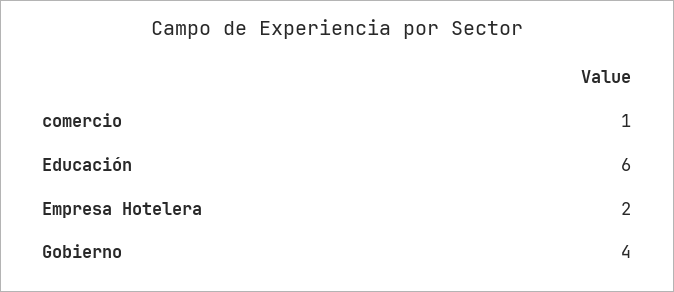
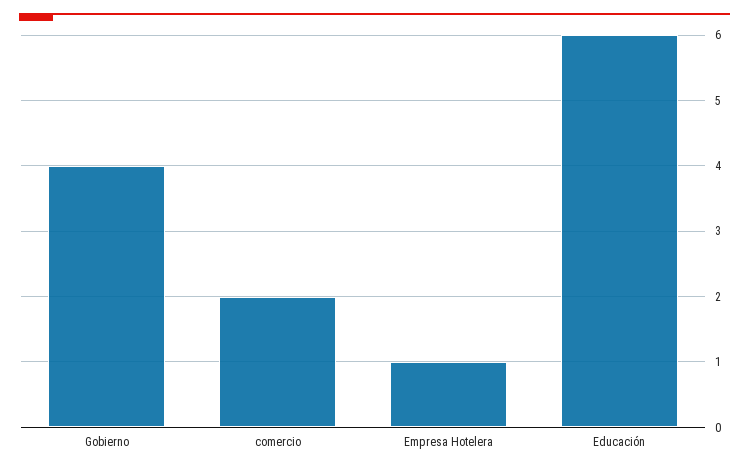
comercio: 1 -> 2
Empresa Hotelera: 2 -> 1

